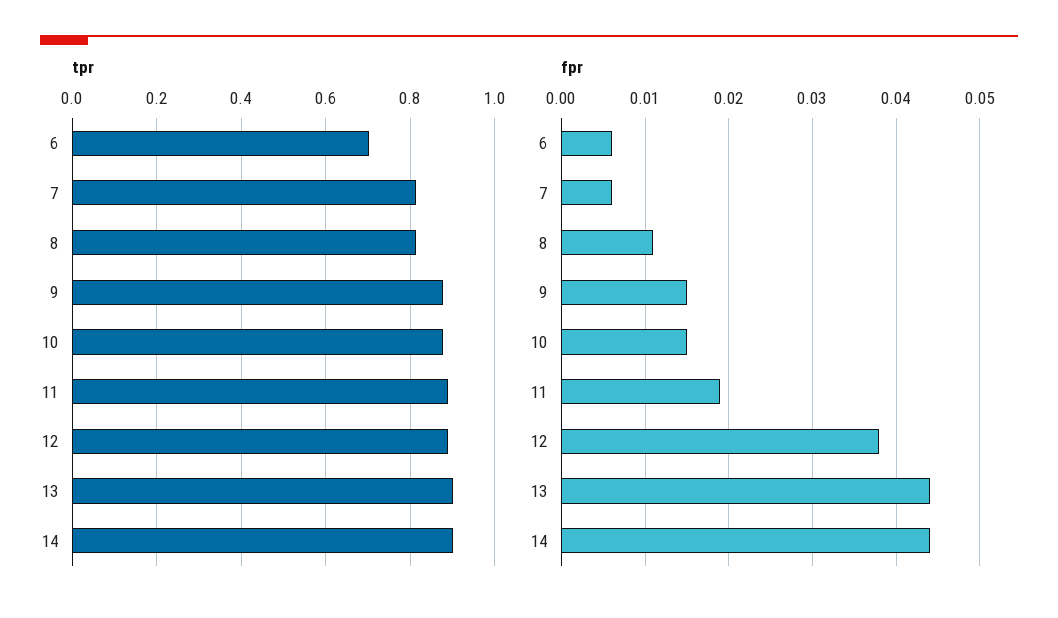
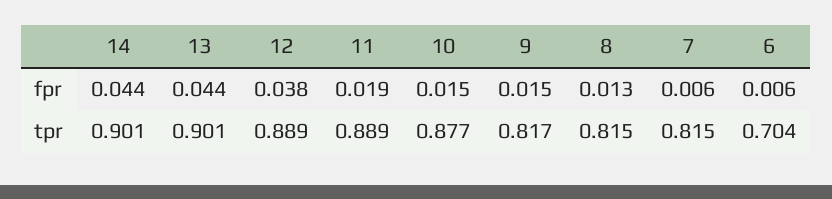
tpr, 9: 0.88 -> 0.817
fpr, 8: 0.011 -> 0.013

